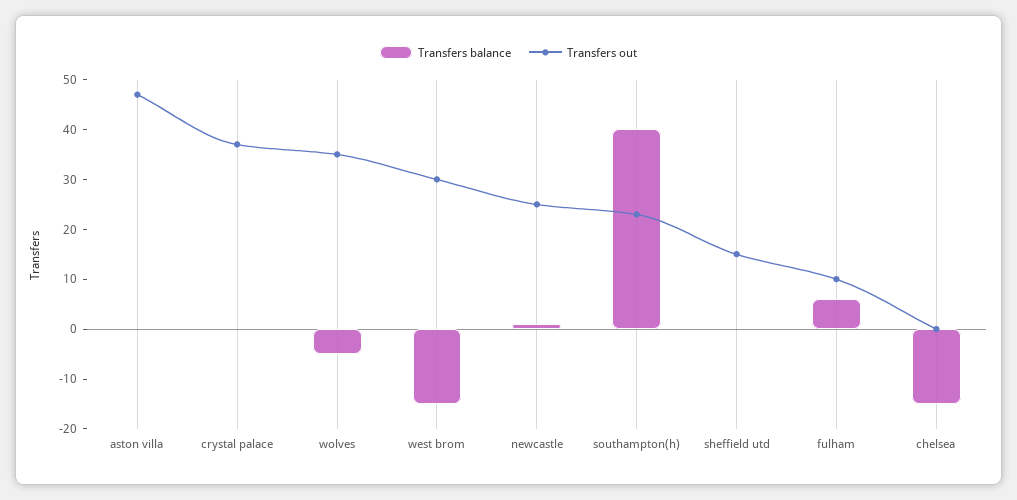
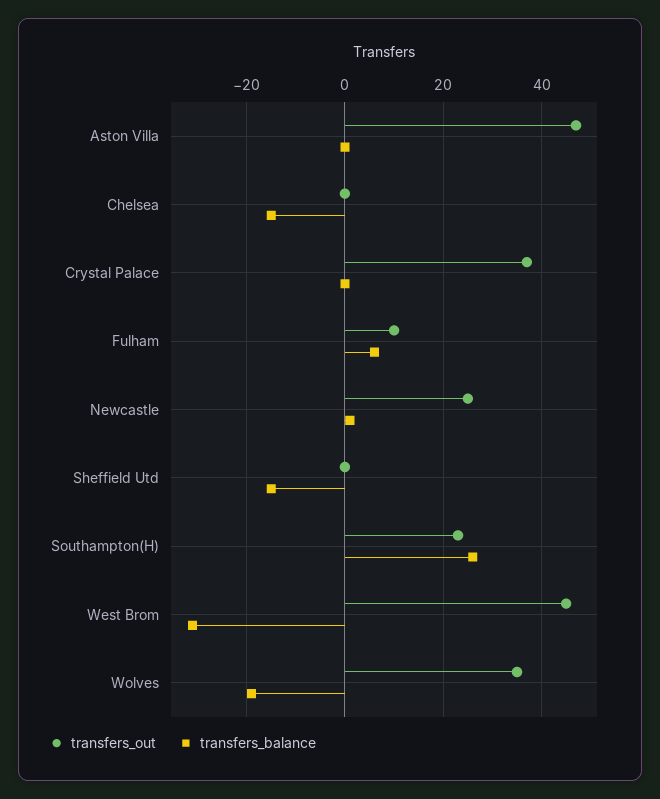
Transfers balance, wolves: -5 -> -20
Transfers balance, west brom: -15 -> -30
Transfers out, west brom: 30 -> 45
Transfers balance, southampton(h): 40 -> 25
Transfers balance, sheffield utd: 0 -> -15
Transfers out, sheffield utd: 15 -> 0

